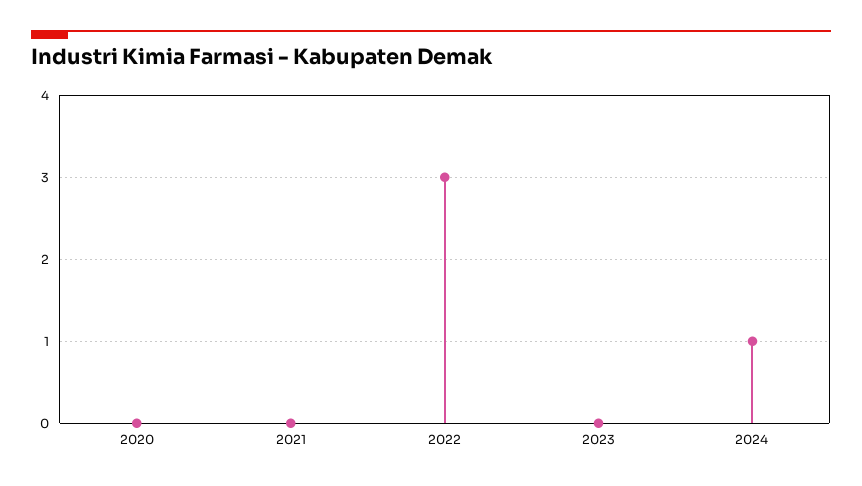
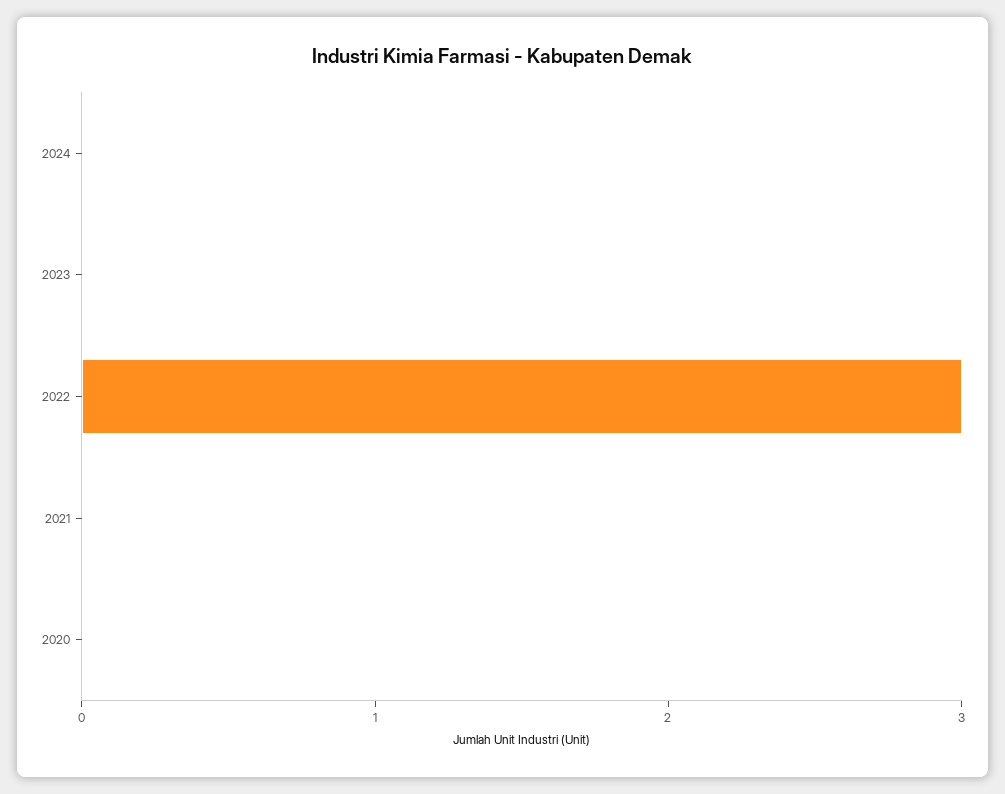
2024: 1 -> 0

